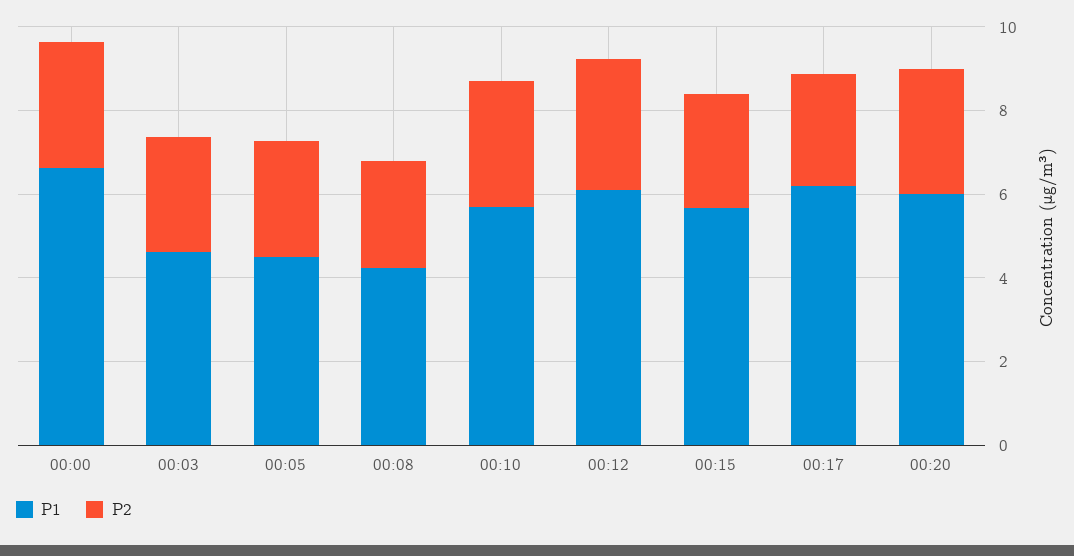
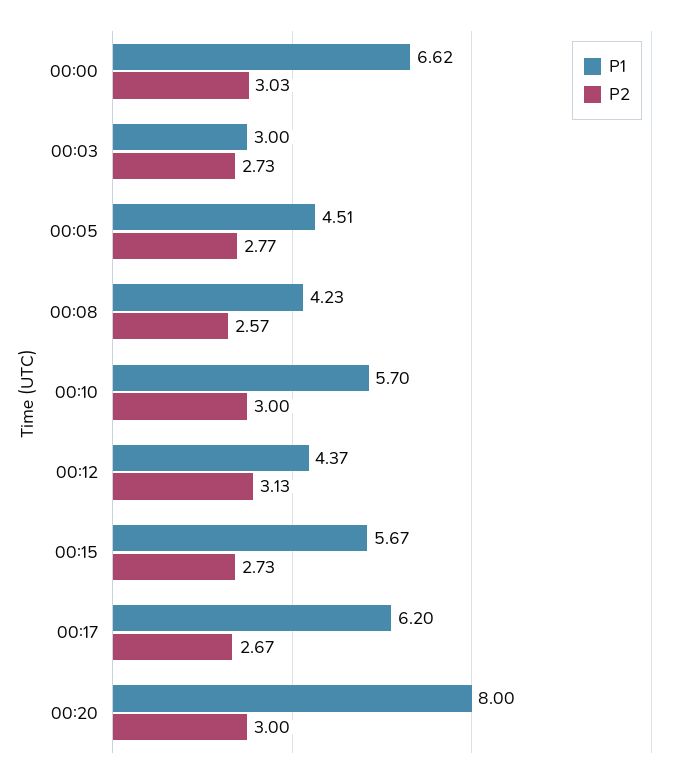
P1, 00:03: 4.5 -> 3
P1, 00:12: 6 -> 4.37
P1, 00:20: 6 -> 8

